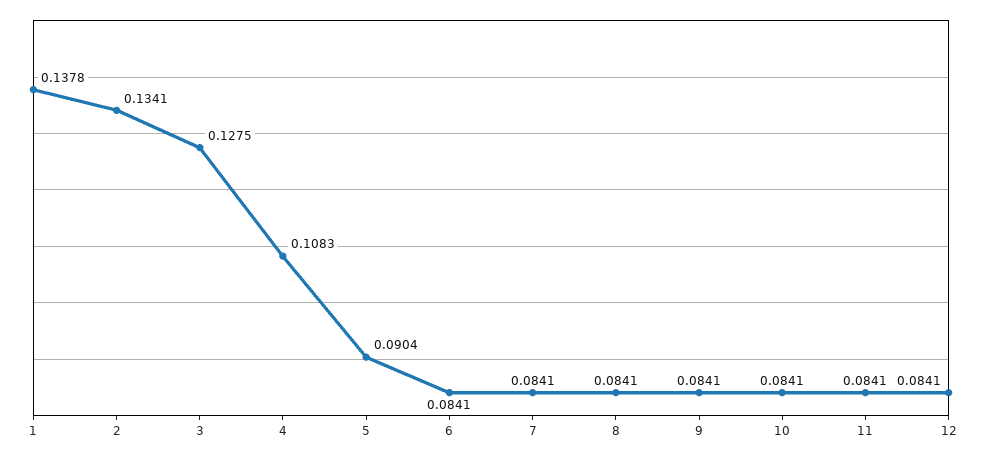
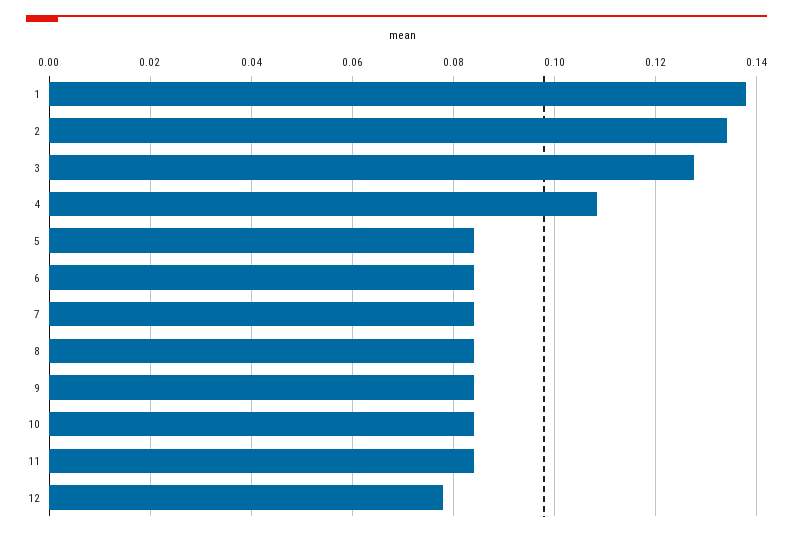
5: 0.0904 -> 0.084
12: 0.0841 -> 0.078

